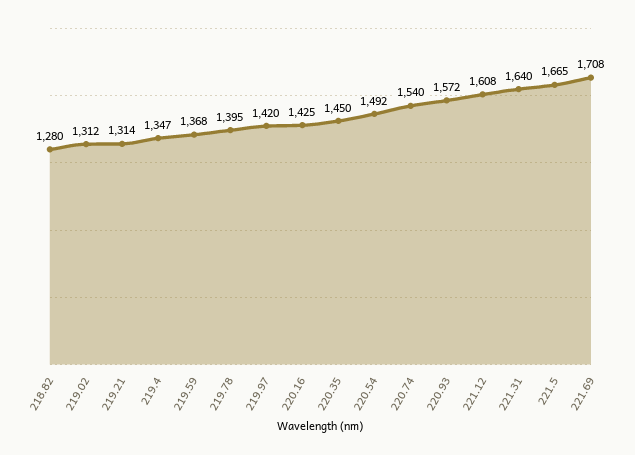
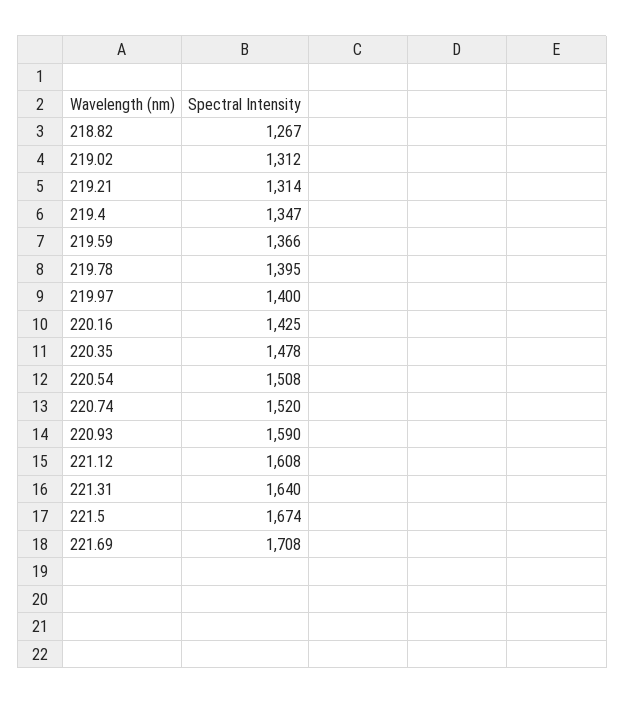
218.82: 1280 -> 1267
219.59: 1368 -> 1366
219.97: 1420 -> 1400
220.35: 1450 -> 1478
220.54: 1492 -> 1508
220.74: 1540 -> 1520
220.93: 1572 -> 1590
221.5: 1665 -> 1674

